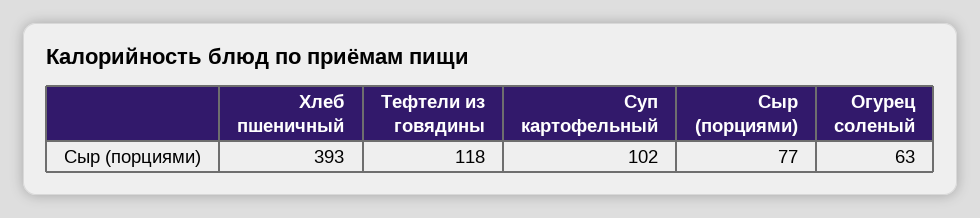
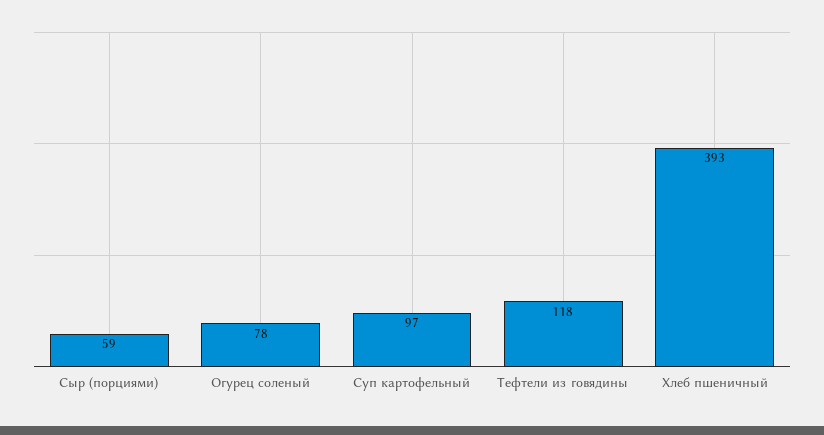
Суп картофельный: 102 -> 97
Сыр (порциями): 77 -> 59
Огурец соленый: 63 -> 78

